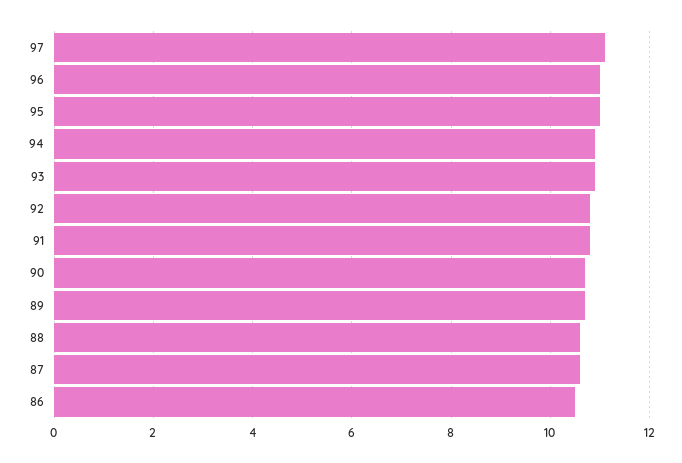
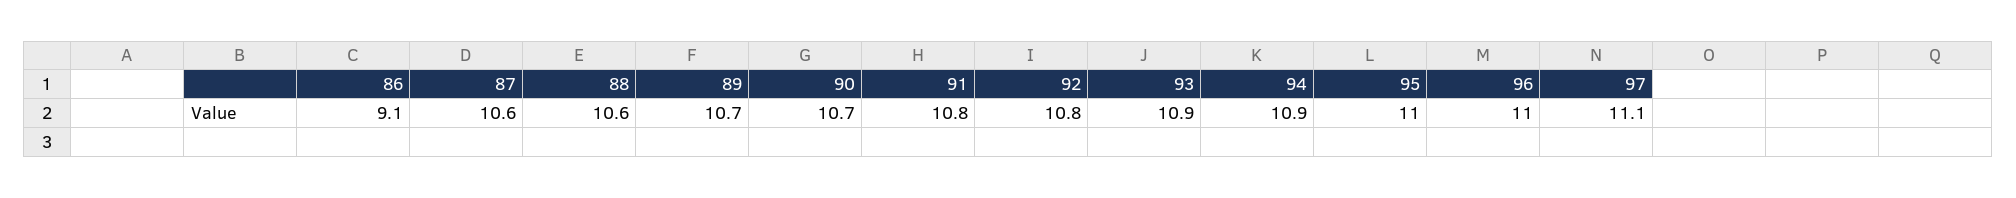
86: 10.5 -> 9.1

